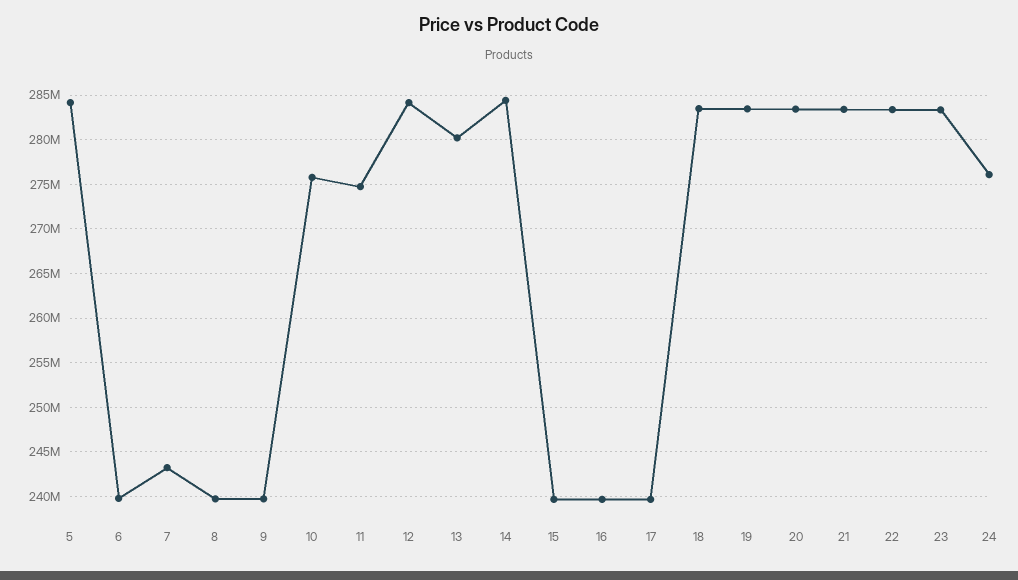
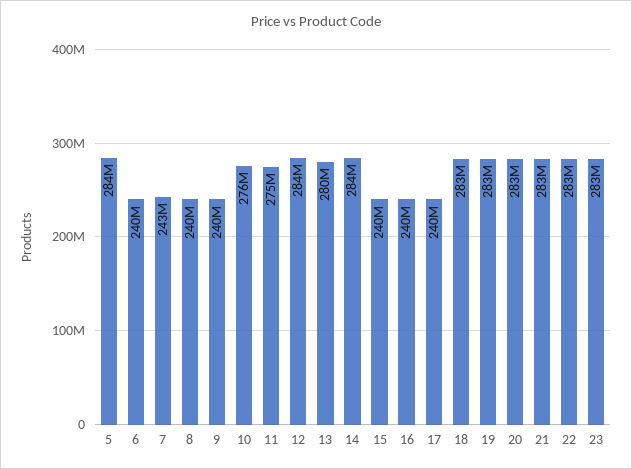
24: 276000000 -> none

